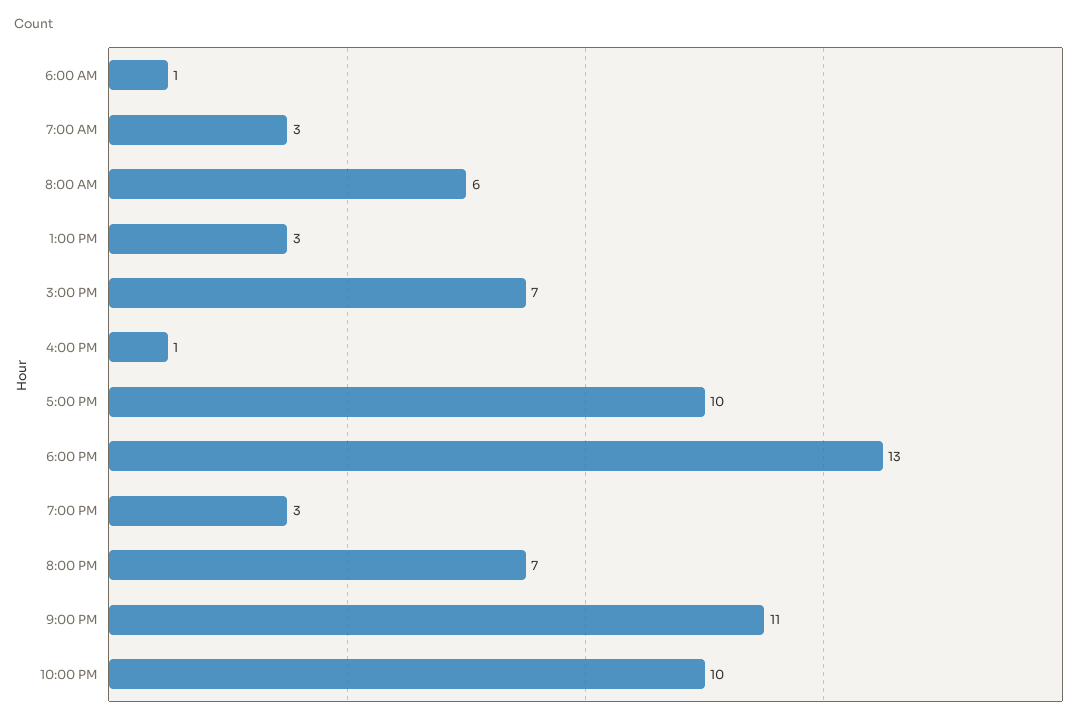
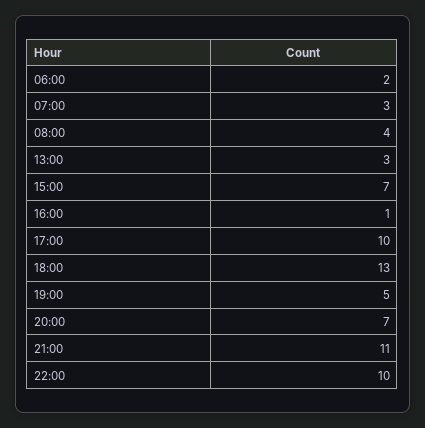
6:00 AM: 1 -> 2
8:00 AM: 6 -> 4
7:00 PM: 3 -> 5

